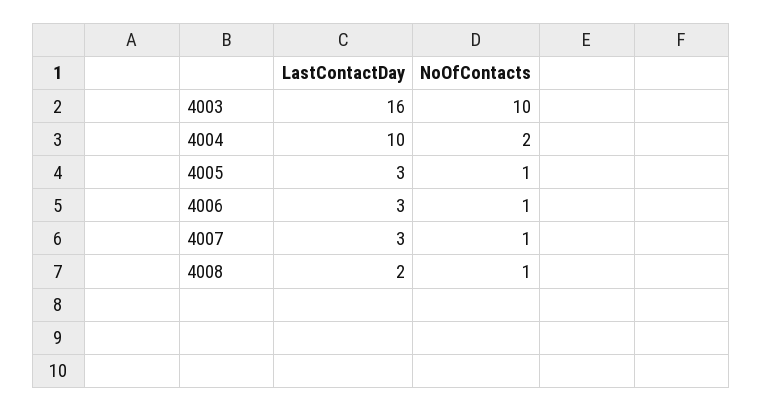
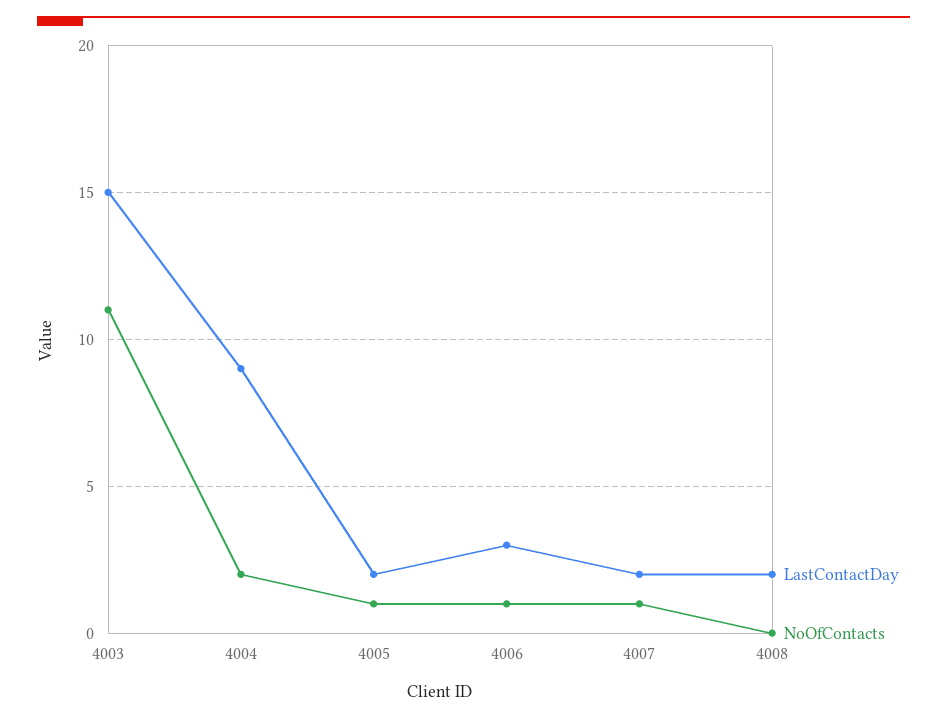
LastContactDay, 4003: 16 -> 15
NoOfContacts, 4003: 10 -> 11
LastContactDay, 4004: 10 -> 9
LastContactDay, 4005: 3 -> 2
LastContactDay, 4007: 3 -> 2
NoOfContacts, 4008: 1 -> 0

